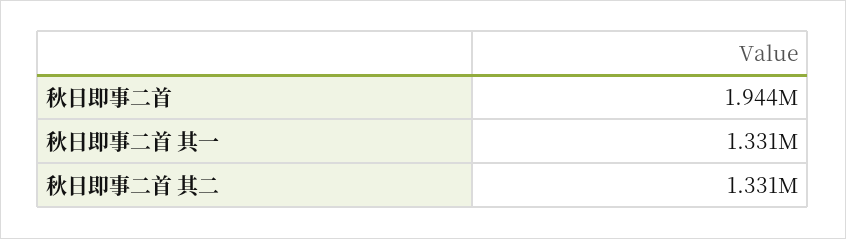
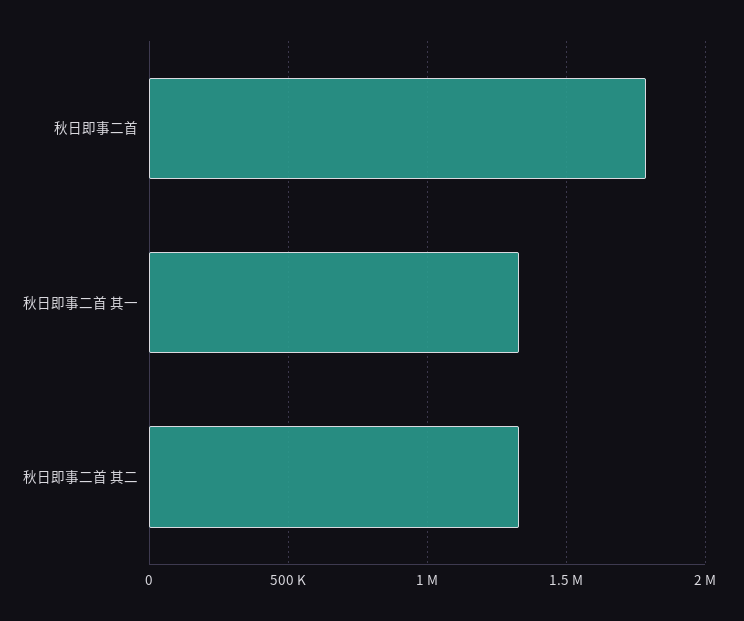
秋日即事二首: 1944000 -> 1800000

